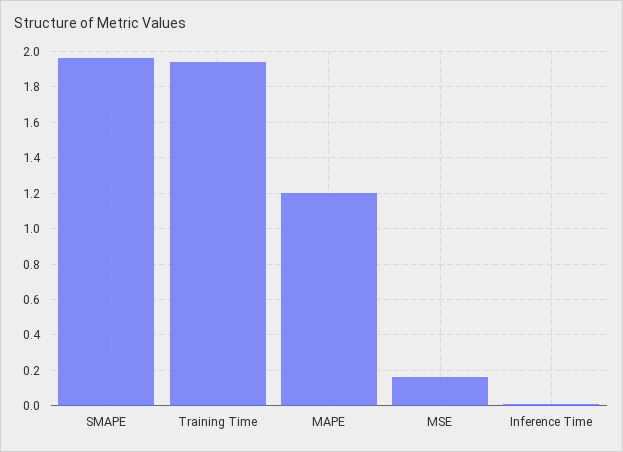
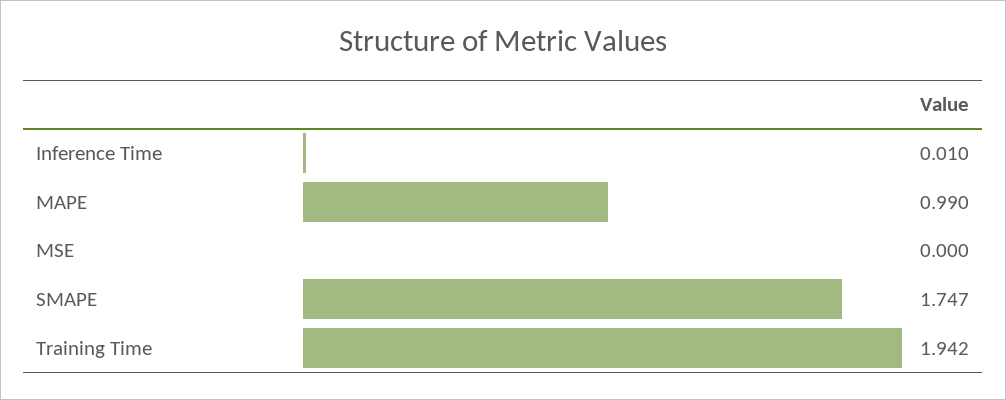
SMAPE: 1.95 -> 1.747
MAPE: 1.2 -> 0.99
MSE: 0.15 -> 0

